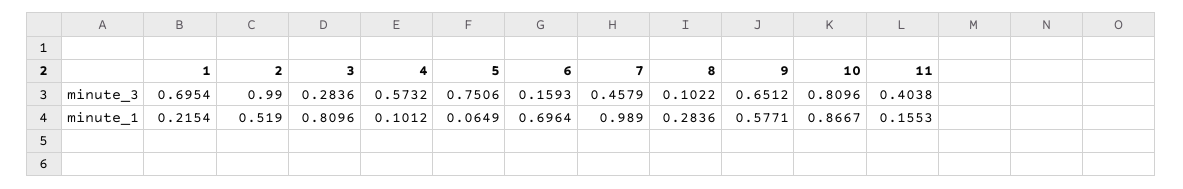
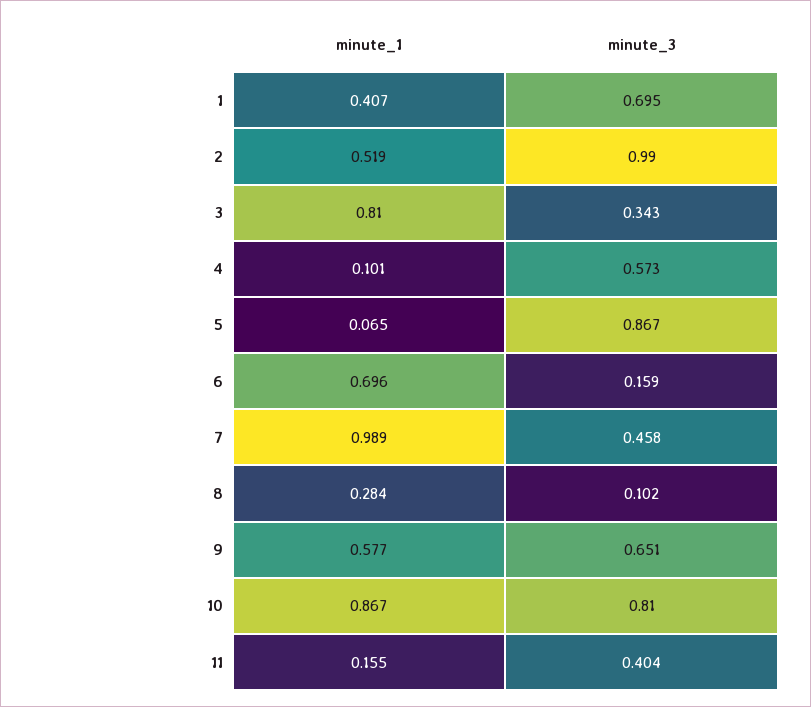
3, minute_3: 0.2836 -> 0.343
5, minute_3: 0.7506 -> 0.867
1, minute_1: 0.2154 -> 0.407

